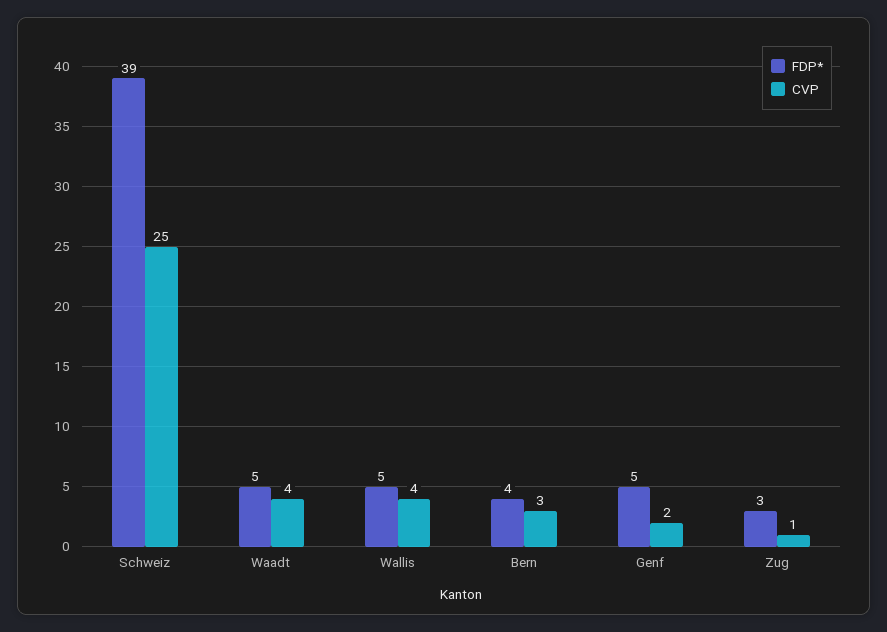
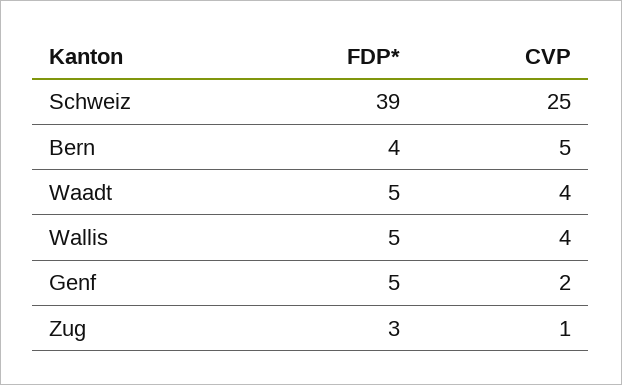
CVP, Bern: 3 -> 5

